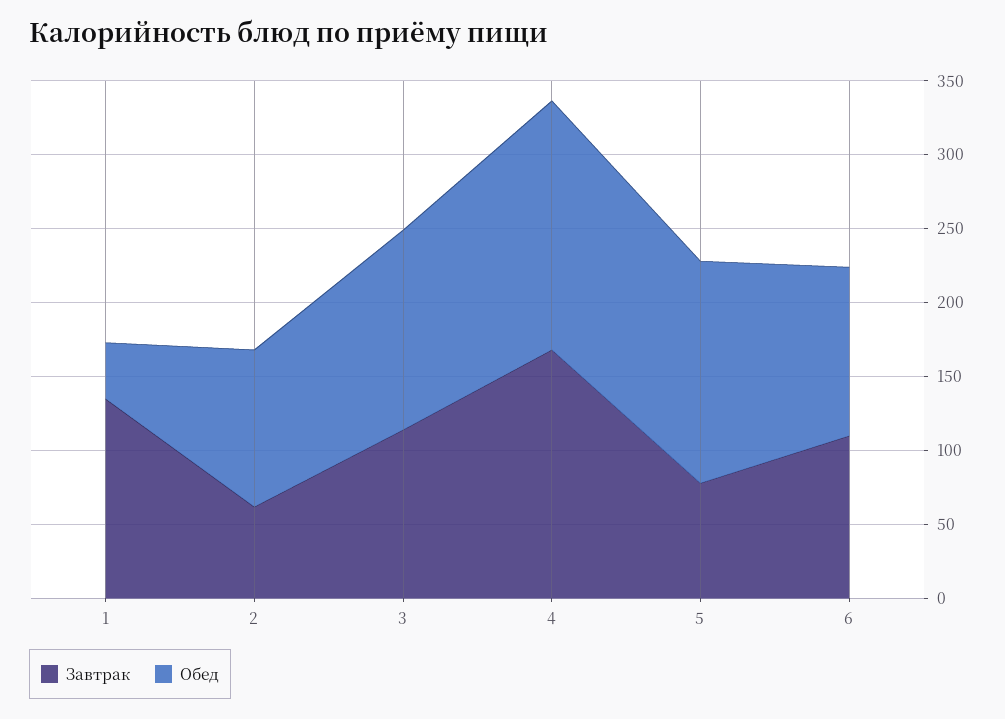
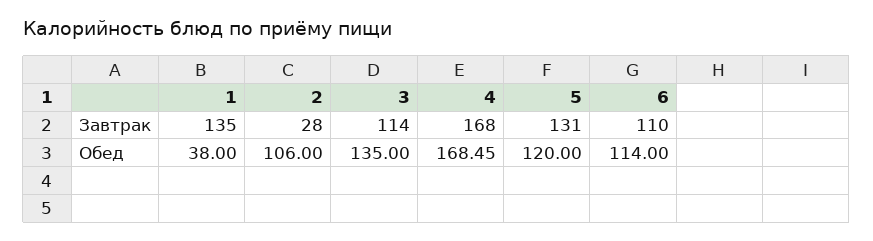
Завтрак, 2: 60 -> 28
Завтрак, 5: 80 -> 131
Обед, 5: 150 -> 120

